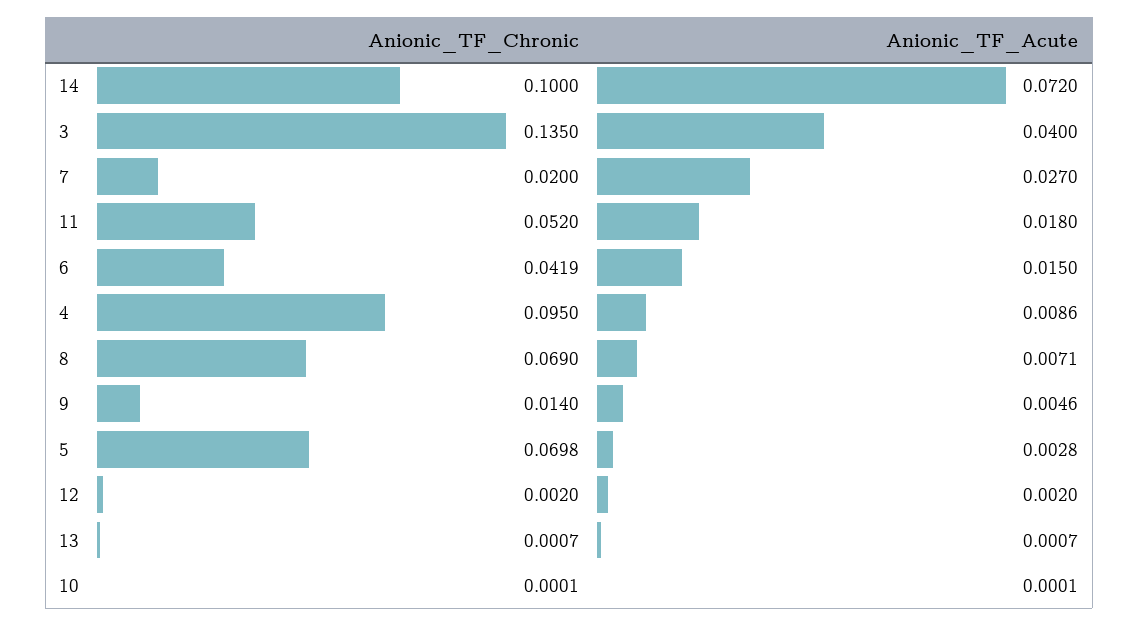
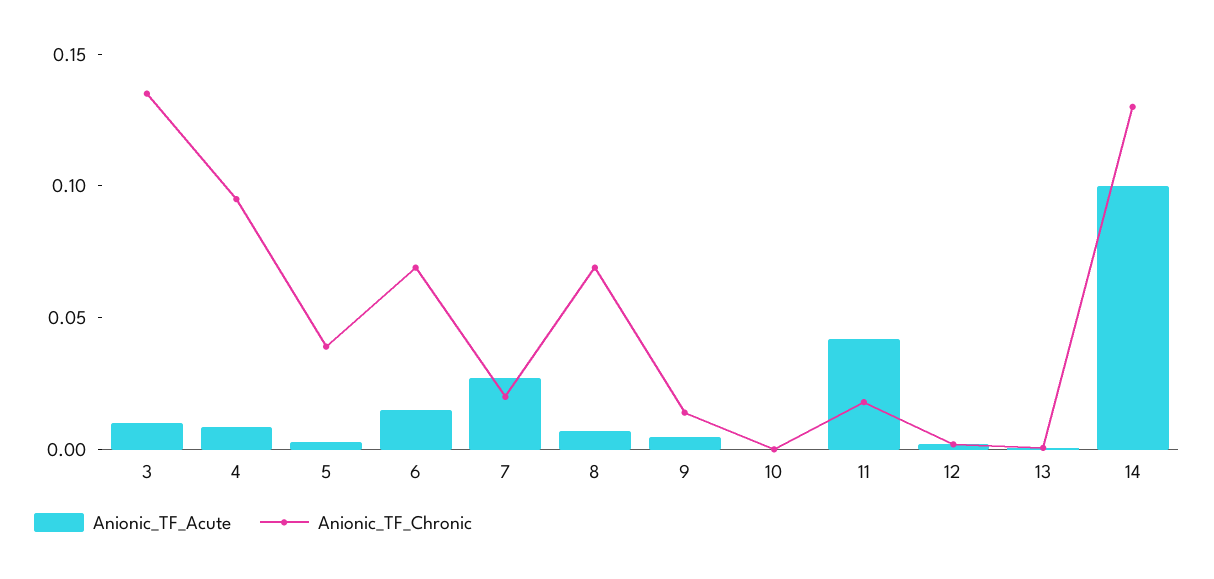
Anionic_TF_Chronic, 14: 0.1 -> 0.13
Anionic_TF_Acute, 14: 0.072 -> 0.1
Anionic_TF_Acute, 3: 0.04 -> 0.01
Anionic_TF_Chronic, 11: 0.052 -> 0.02
Anionic_TF_Acute, 11: 0.018 -> 0.04
Anionic_TF_Chronic, 6: 0.0419 -> 0.07
Anionic_TF_Chronic, 5: 0.0698 -> 0.04

